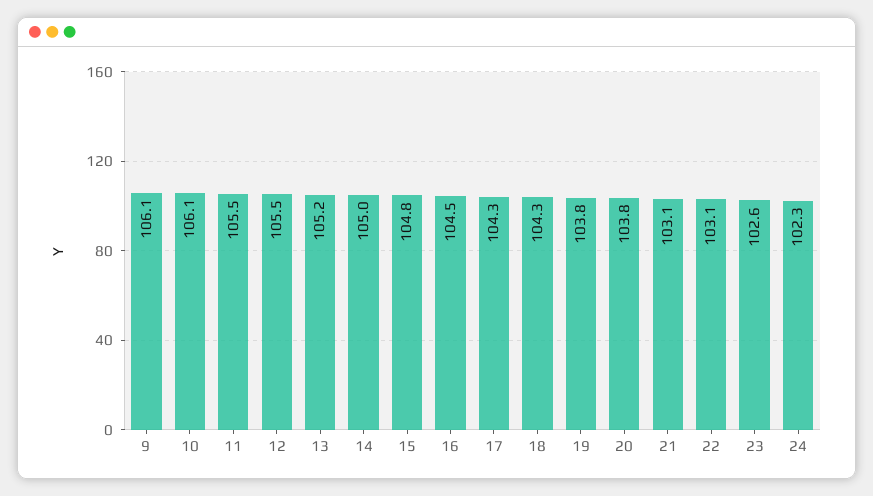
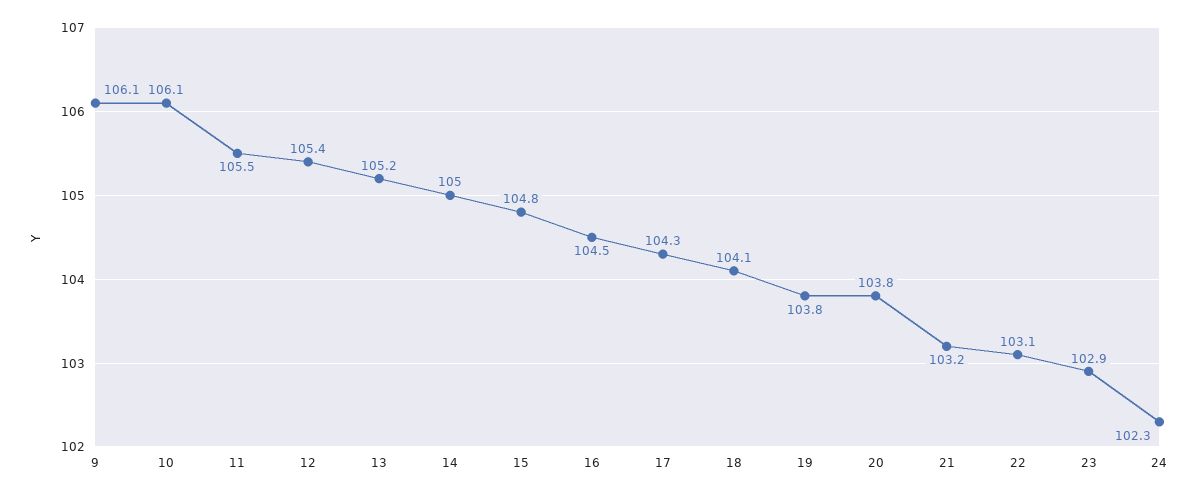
12: 105.5 -> 105.4
18: 104.3 -> 104.1
21: 103.1 -> 103.2
23: 102.6 -> 102.9

